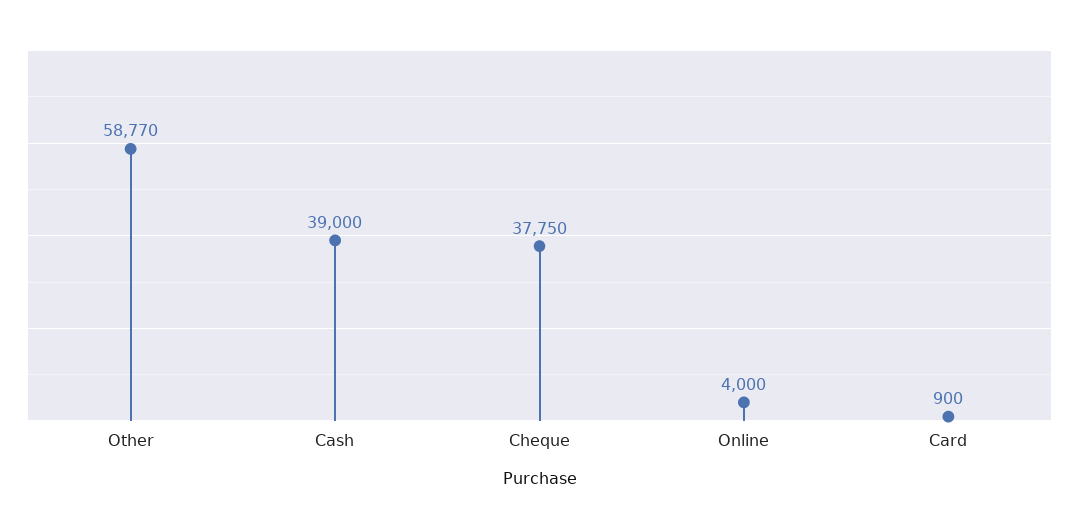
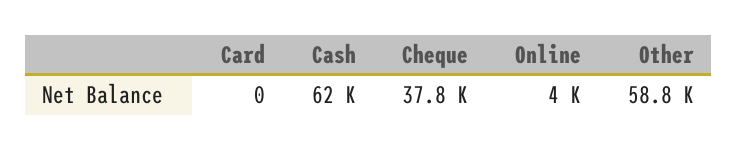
Cash: 39000 -> 62000
Card: 900 -> 0

